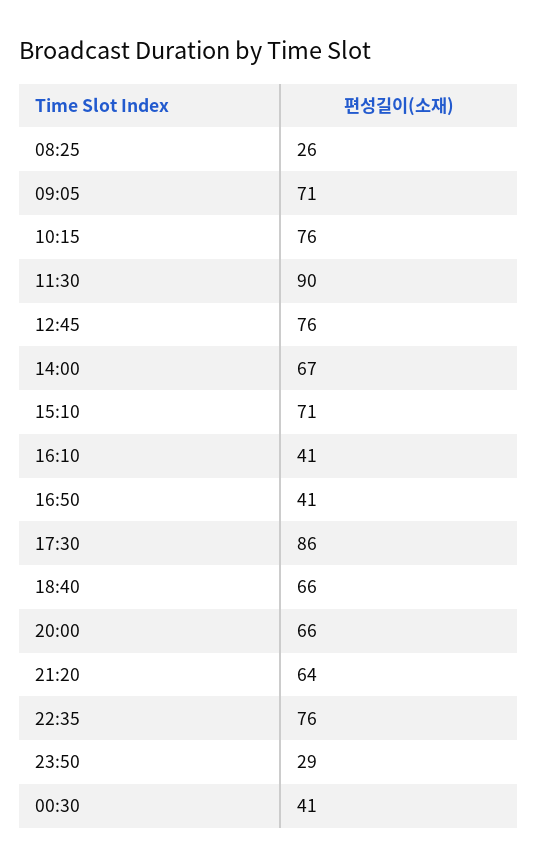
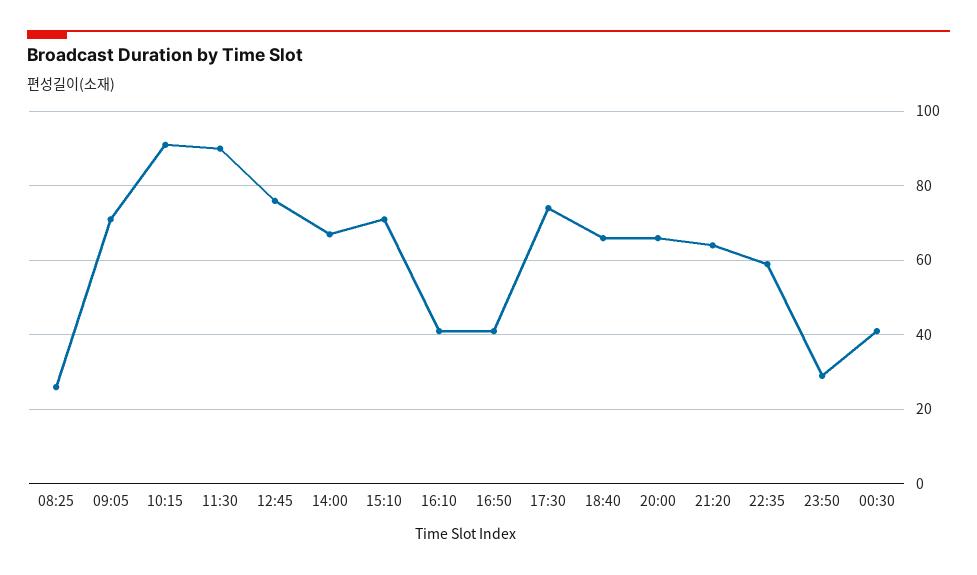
10:15: 76 -> 90
17:30: 86 -> 75
22:35: 76 -> 60

